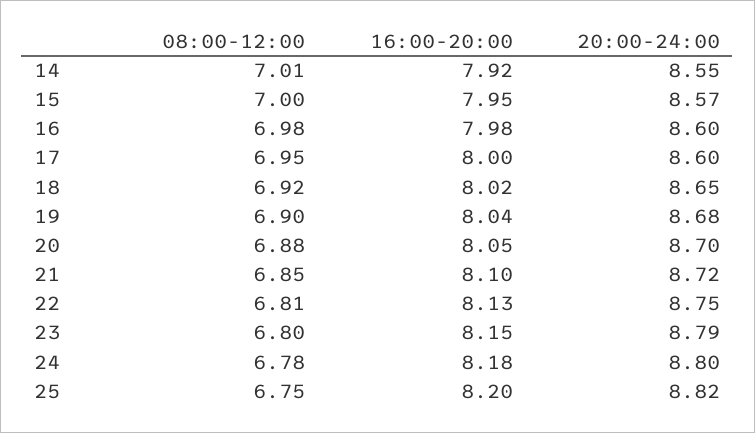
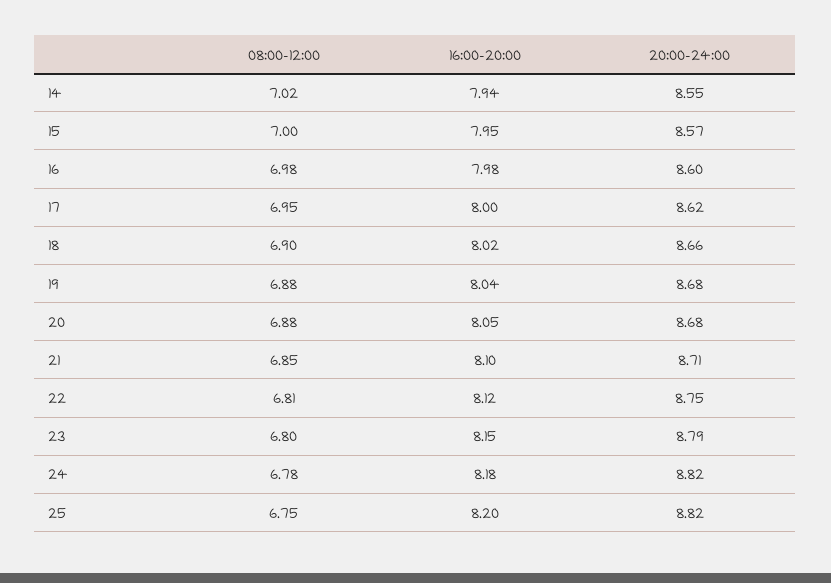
08:00-12:00, 14: 7.01 -> 7.02
16:00-20:00, 14: 7.92 -> 7.94
20:00-24:00, 17: 8.6 -> 8.62
08:00-12:00, 18: 6.92 -> 6.9
20:00-24:00, 18: 8.65 -> 8.66
08:00-12:00, 19: 6.9 -> 6.88
20:00-24:00, 20: 8.7 -> 8.68
20:00-24:00, 21: 8.72 -> 8.71
16:00-20:00, 22: 8.13 -> 8.12
20:00-24:00, 24: 8.8 -> 8.82

